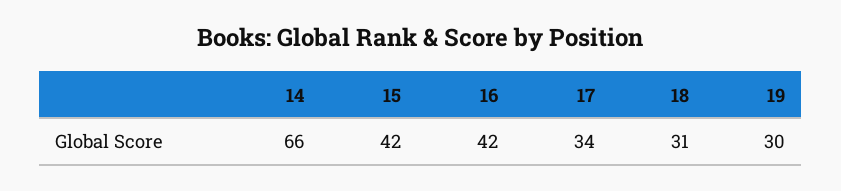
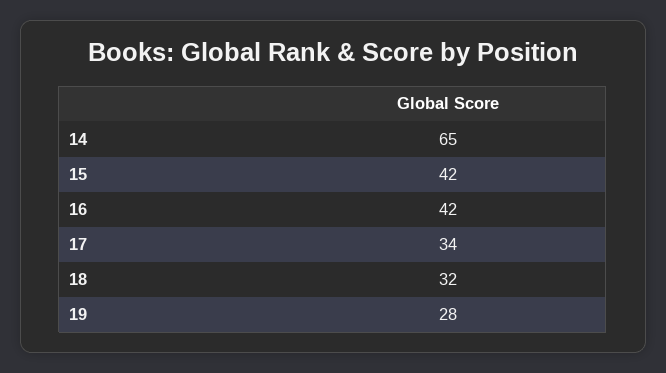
14: 66 -> 65
18: 31 -> 32
19: 30 -> 28

